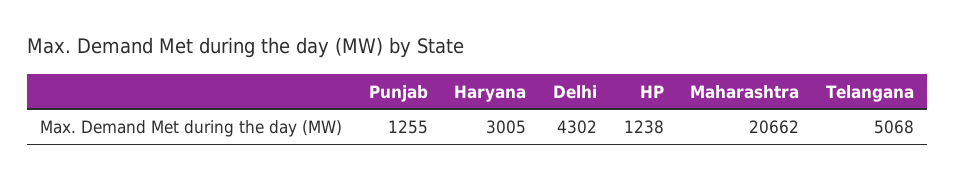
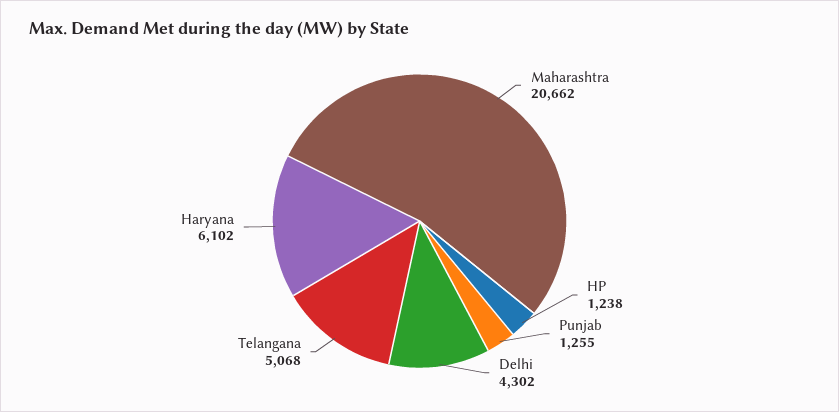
Haryana: 3005 -> 6102

